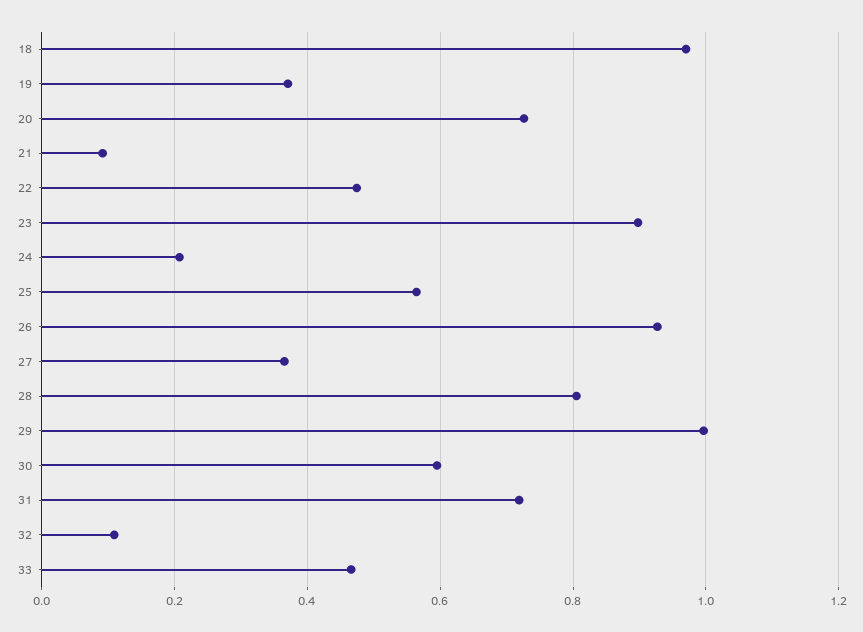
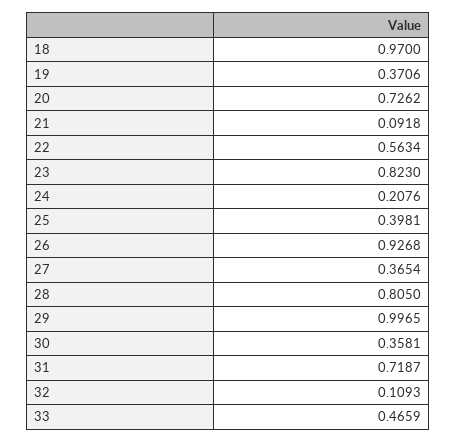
22: 0.48 -> 0.5634
23: 0.9 -> 0.823
25: 0.56 -> 0.3981
30: 0.6 -> 0.3581

